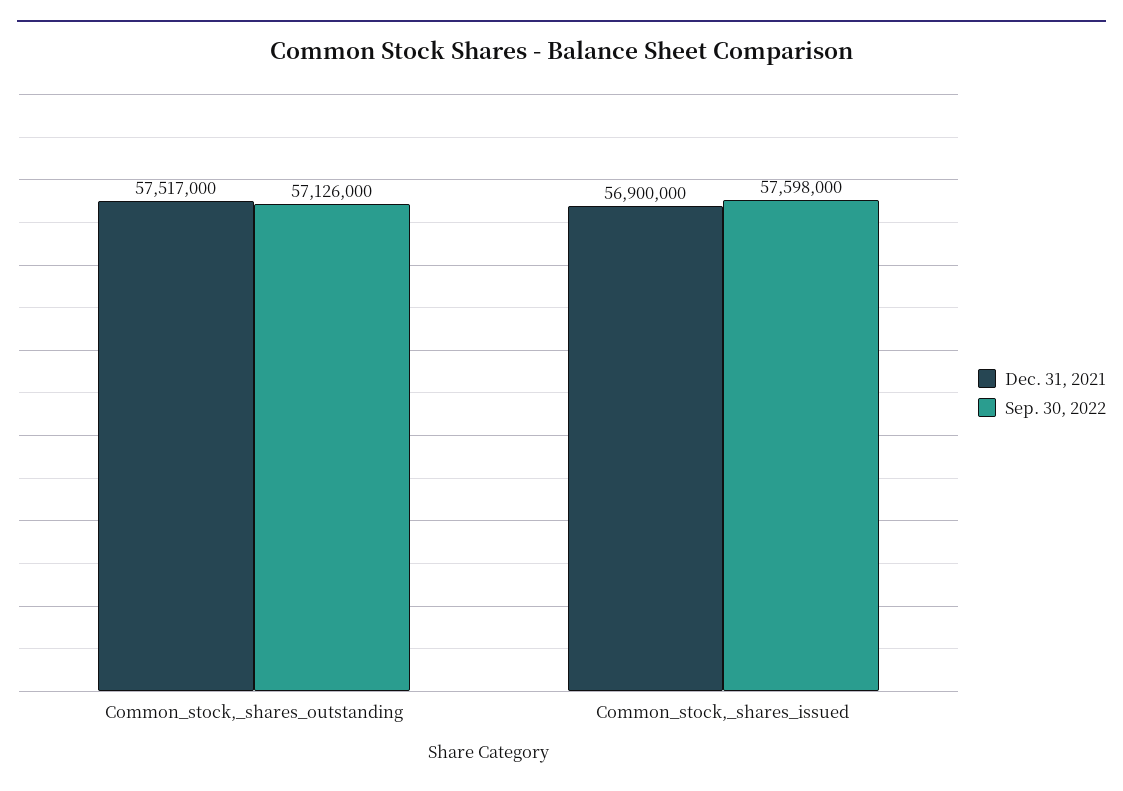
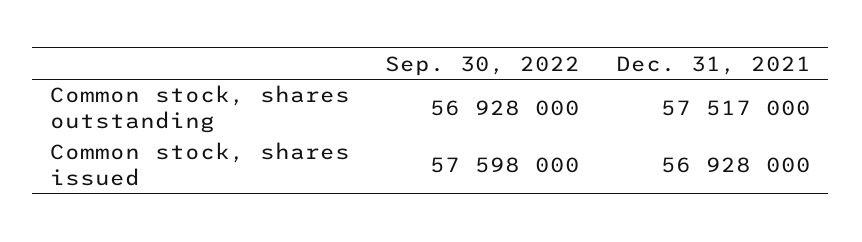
Sep. 30, 2022, Common_stock,_shares_outstanding: 57126000 -> 56928000
Dec. 31, 2021, Common_stock,_shares_issued: 56900000 -> 56928000

